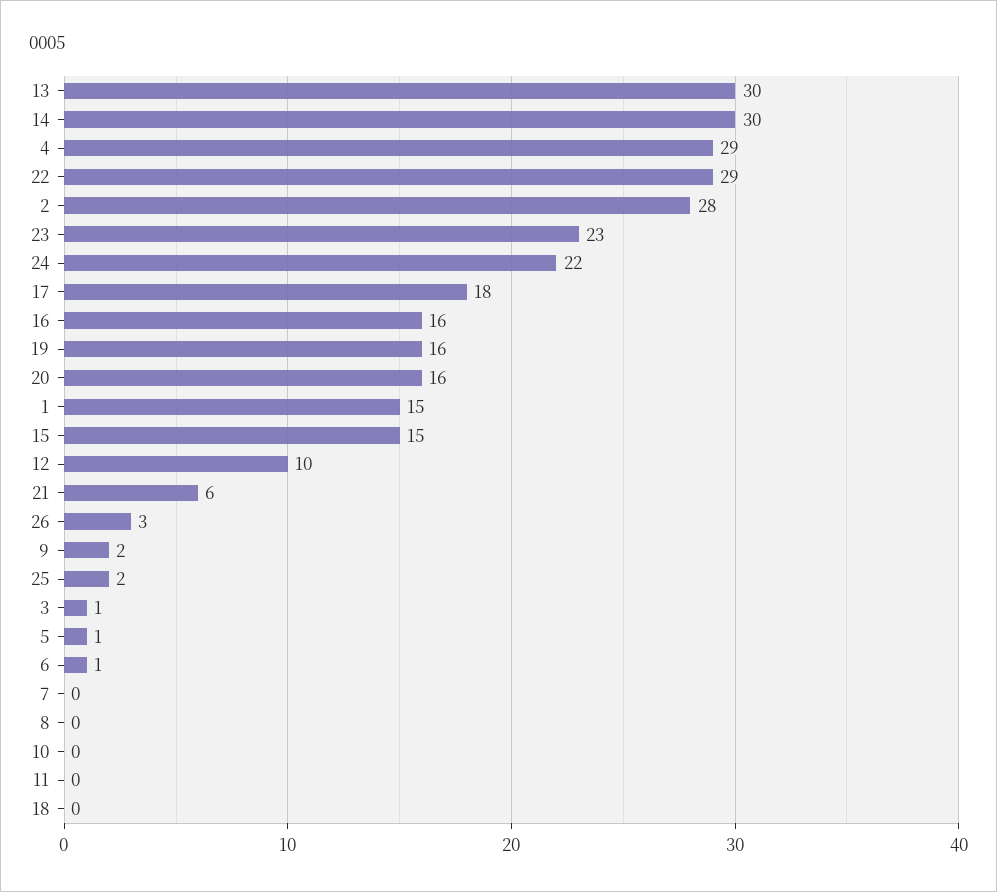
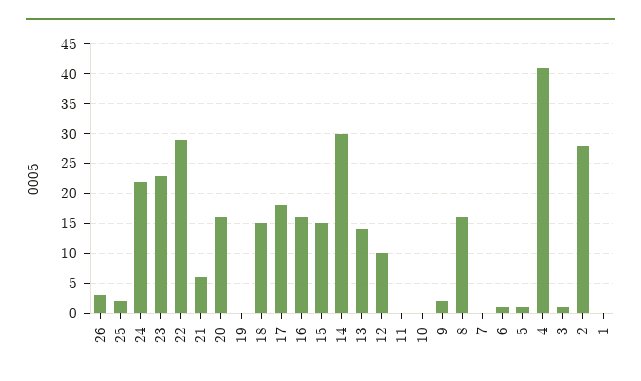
13: 30 -> 15
4: 29 -> 40
19: 16 -> 0
1: 15 -> 0
8: 0 -> 15
18: 0 -> 15

